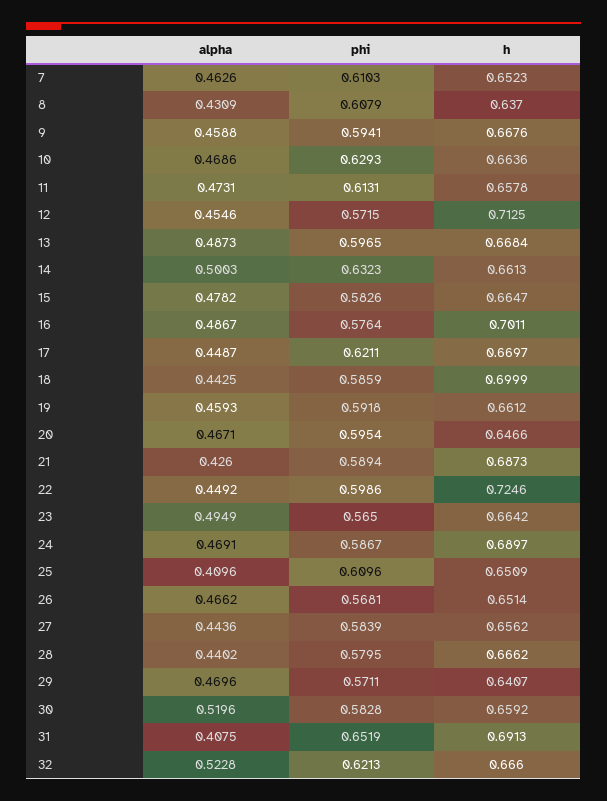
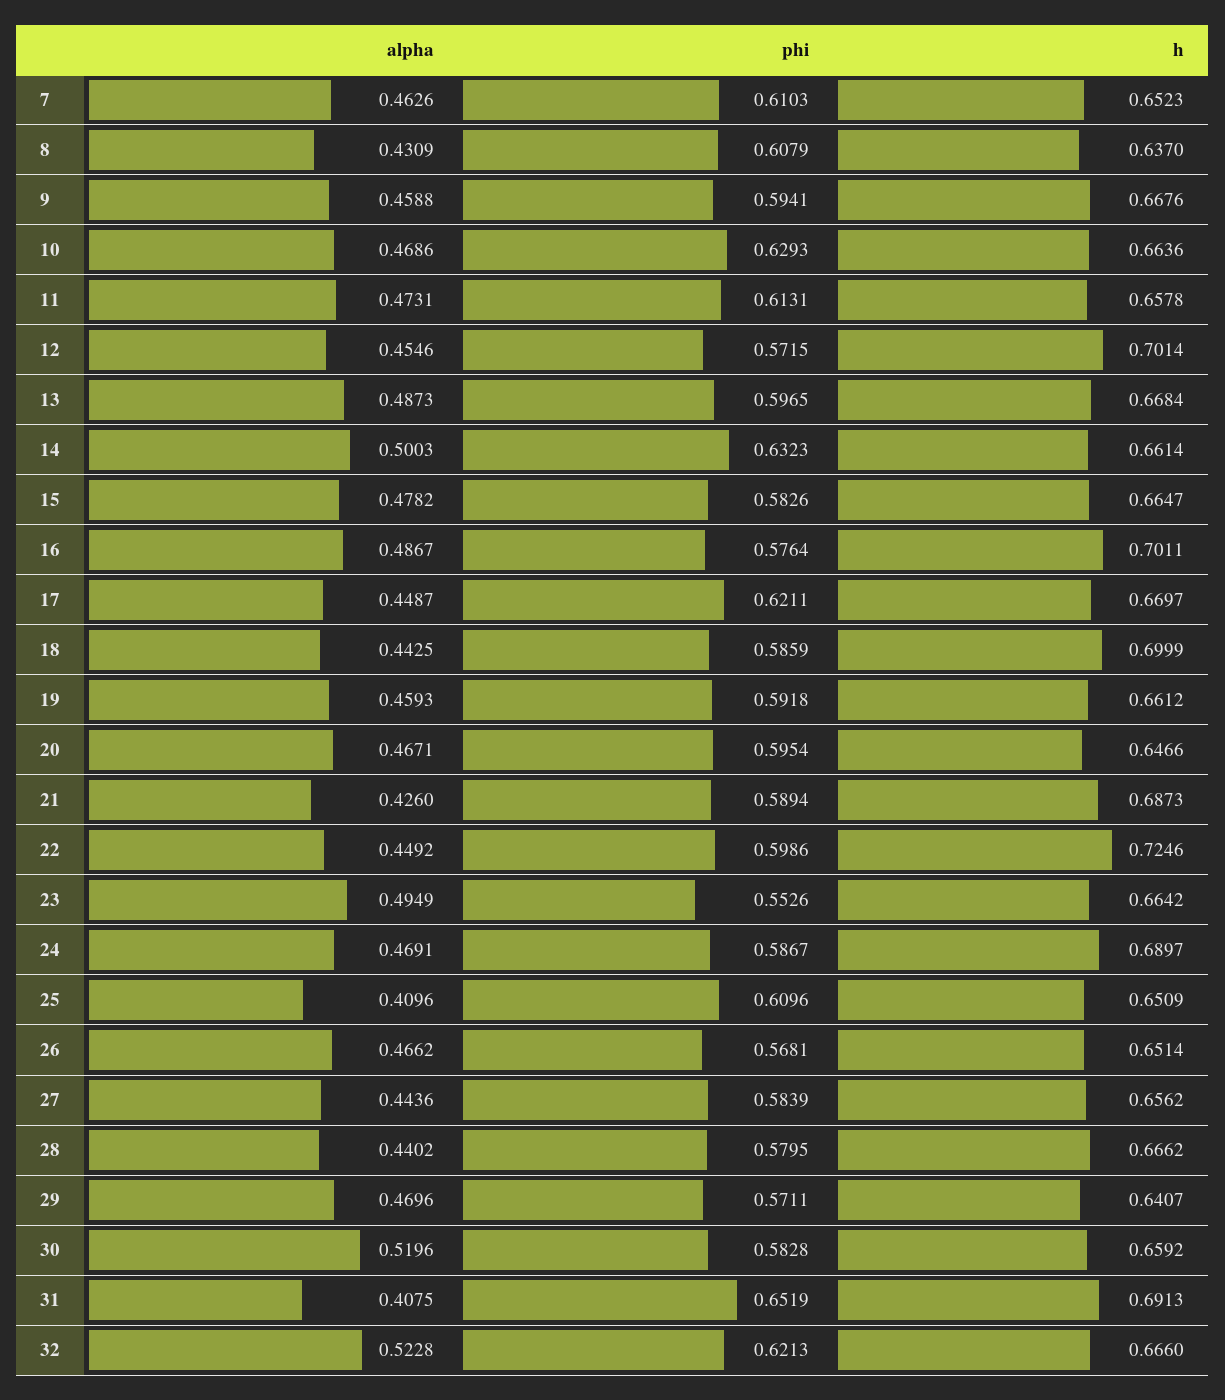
h, 12: 0.7125 -> 0.7014
h, 14: 0.6613 -> 0.6614
phi, 23: 0.565 -> 0.5526

